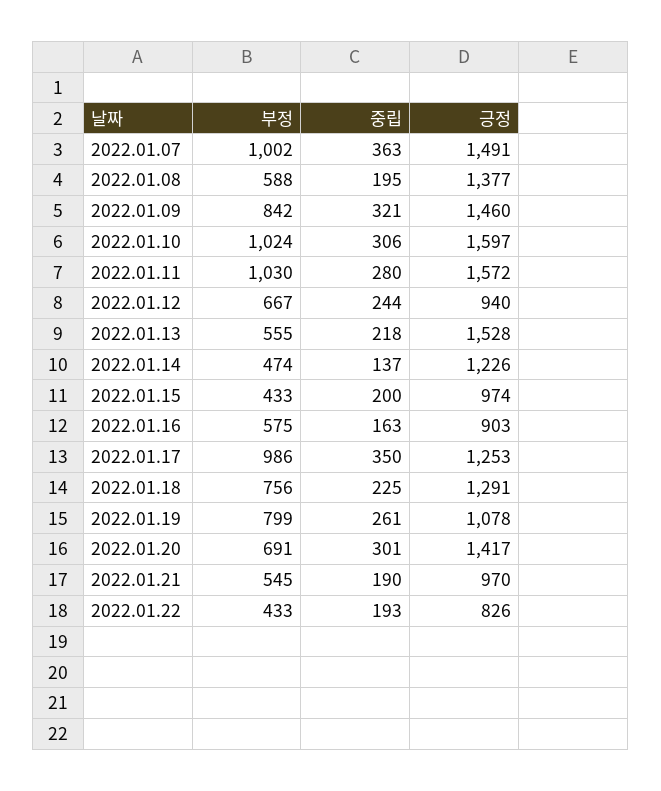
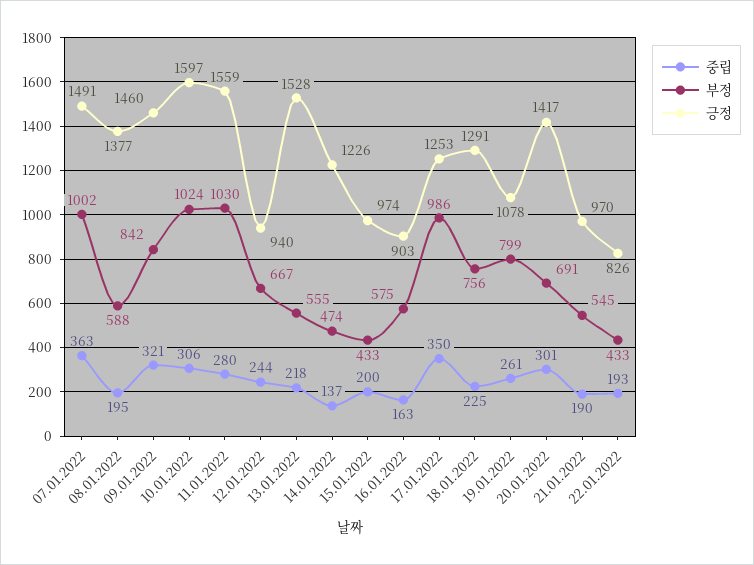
긍정, 2022.01.11: 1572 -> 1559

